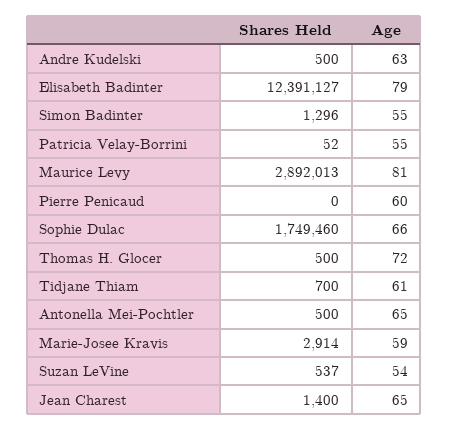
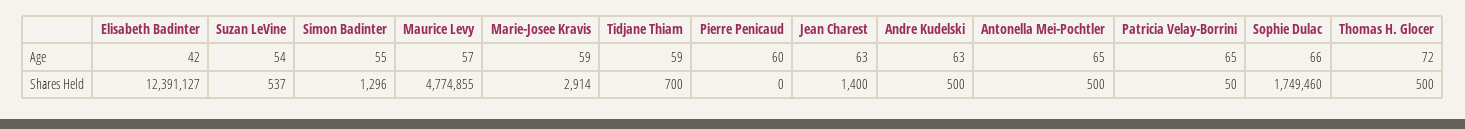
Age, Elisabeth Badinter: 79 -> 42
Shares Held, Patricia Velay-Borrini: 52 -> 50
Age, Patricia Velay-Borrini: 55 -> 65
Shares Held, Maurice Levy: 2892013 -> 4774855
Age, Maurice Levy: 81 -> 57
Age, Tidjane Thiam: 61 -> 59
Age, Jean Charest: 65 -> 63

